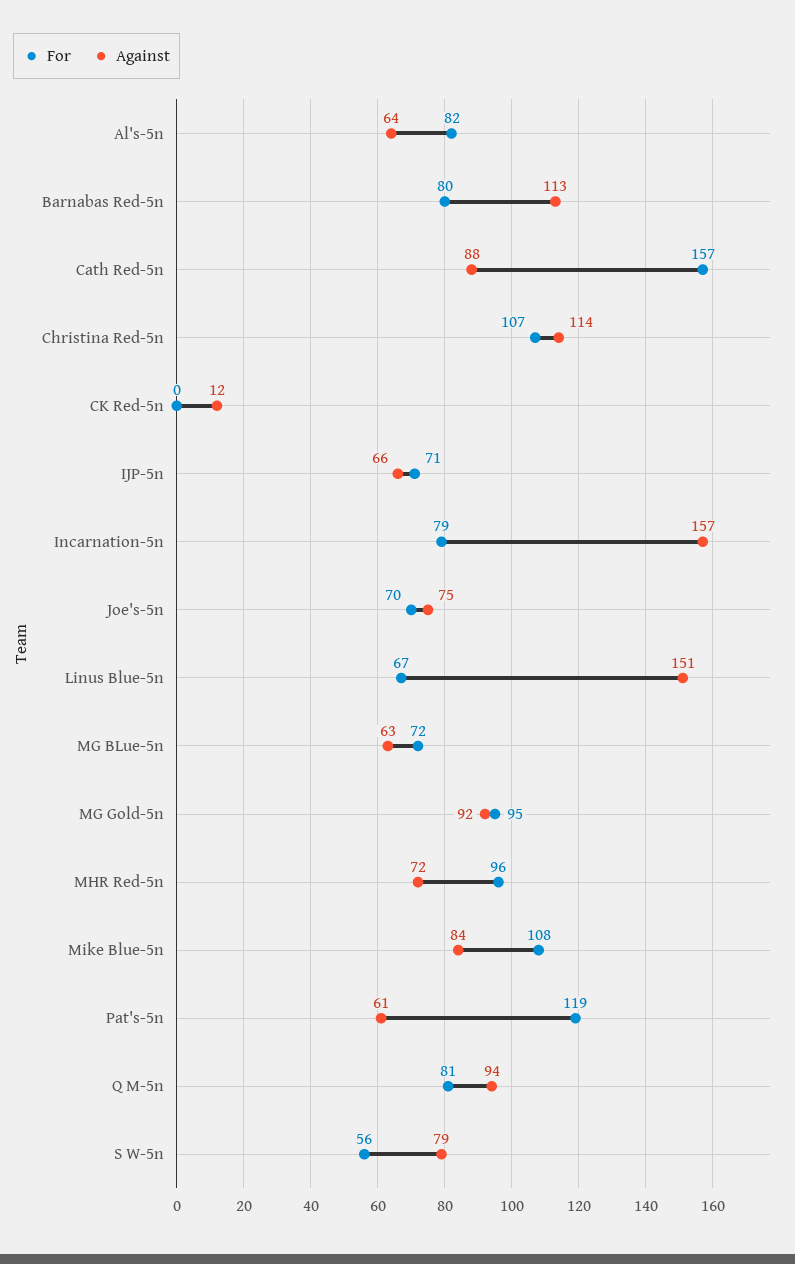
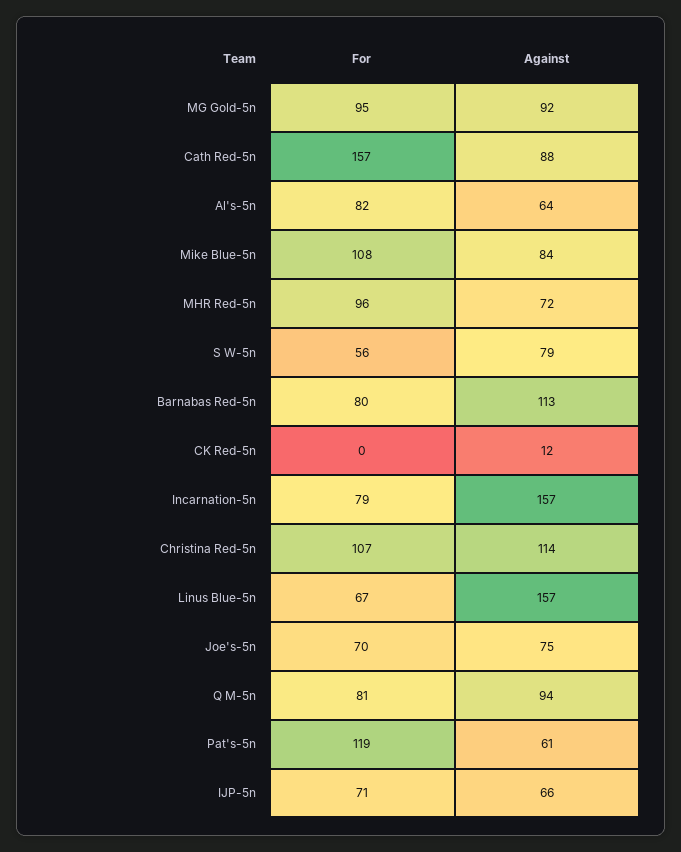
Against, Linus Blue-5n: 151 -> 157
For, MG BLue-5n: 72 -> none
Against, MG BLue-5n: 63 -> none

